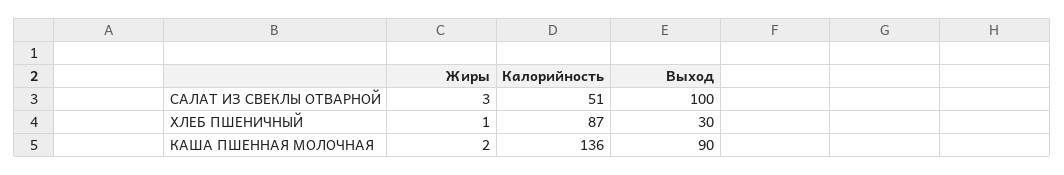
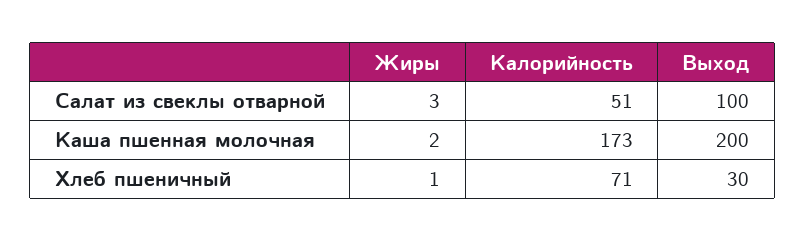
Калорийность, ХЛЕБ ПШЕНИЧНЫЙ: 87 -> 71
Калорийность, КАША ПШЕННАЯ МОЛОЧНАЯ: 136 -> 173
Выход, КАША ПШЕННАЯ МОЛОЧНАЯ: 90 -> 200

